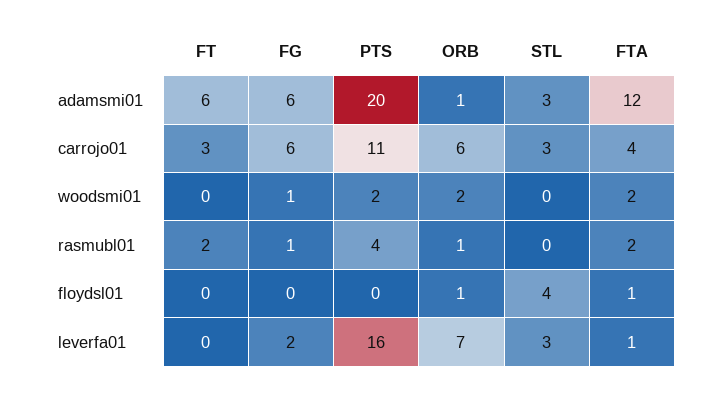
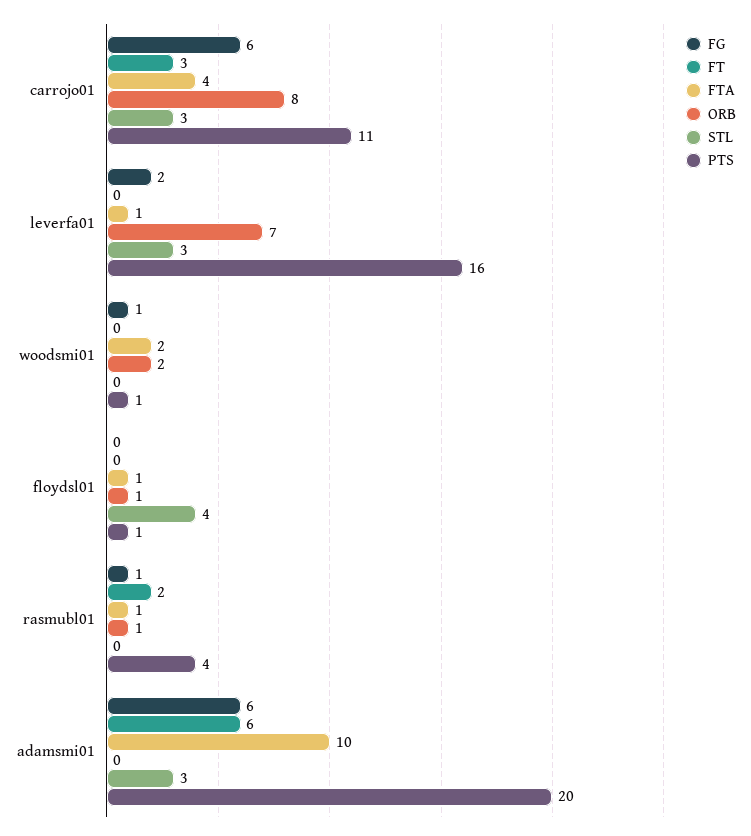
ORB, adamsmi01: 1 -> 0
FTA, adamsmi01: 12 -> 10
ORB, carrojo01: 6 -> 8
PTS, woodsmi01: 2 -> 1
FTA, rasmubl01: 2 -> 1
PTS, floydsl01: 0 -> 1

